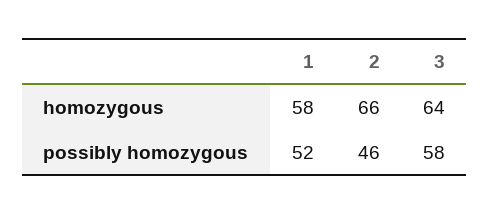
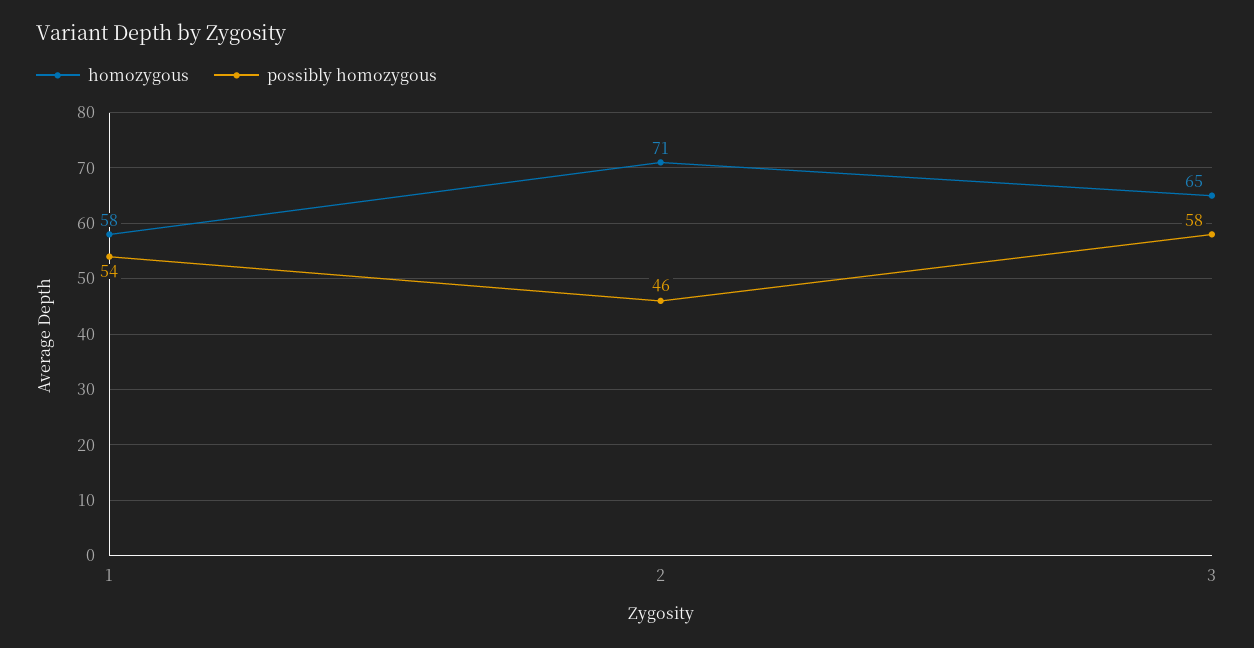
homozygous, 2: 66 -> 71
homozygous, 3: 64 -> 65
possibly homozygous, 1: 52 -> 54

